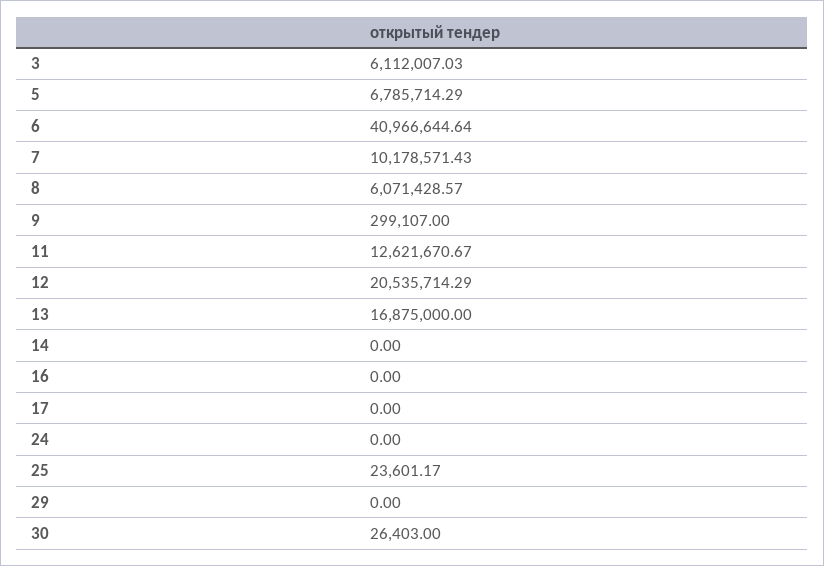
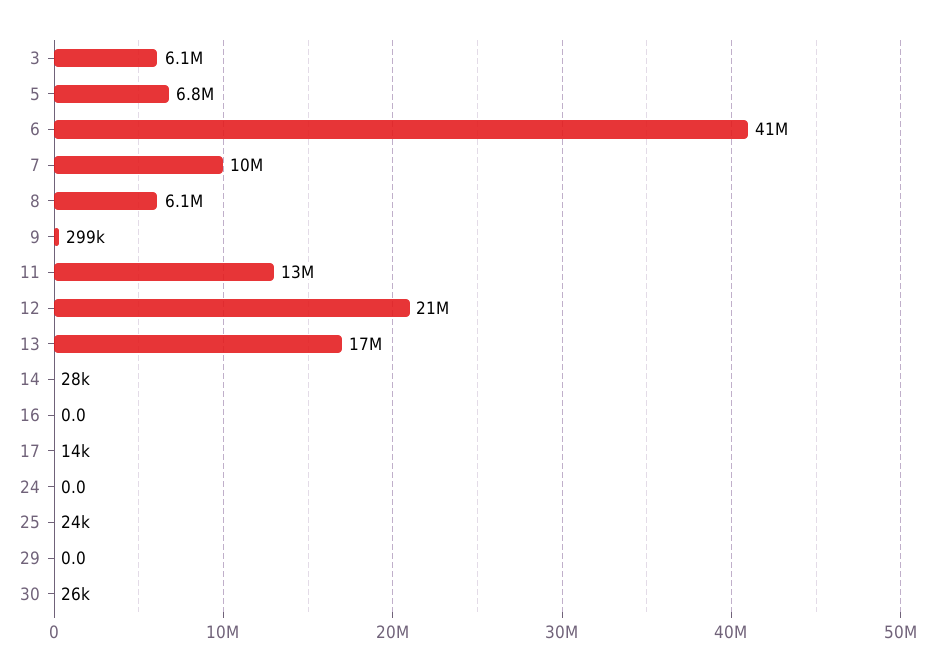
14: 0 -> 28000
17: 0 -> 14000

